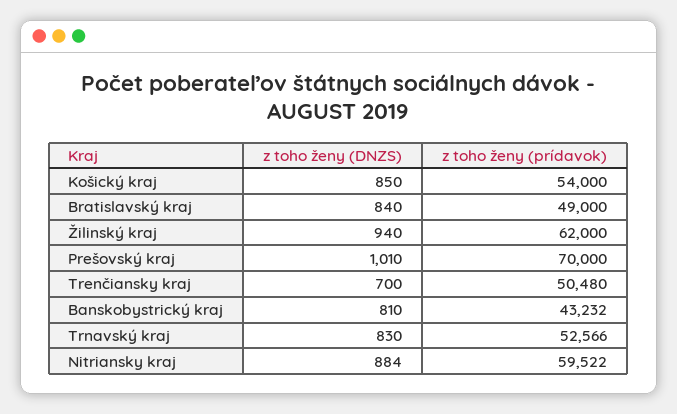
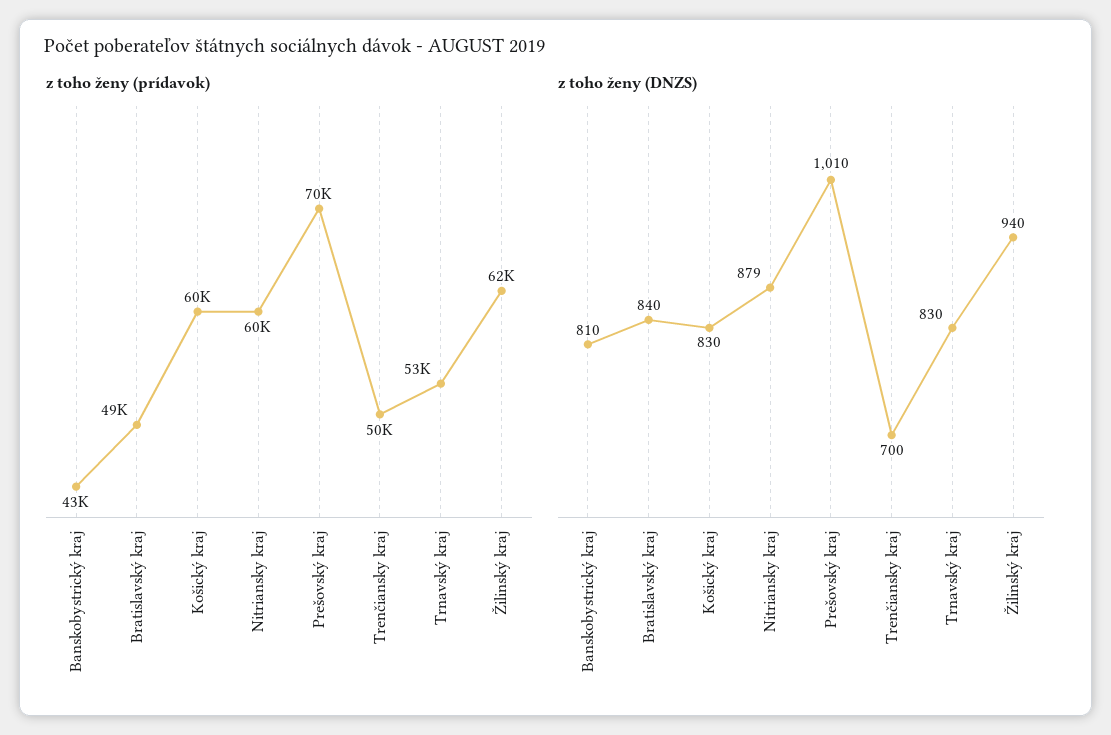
z toho ženy (DNZS), Košický kraj: 850 -> 830
z toho ženy (prídavok), Košický kraj: 54000 -> 60000
z toho ženy (DNZS), Nitriansky kraj: 884 -> 879

